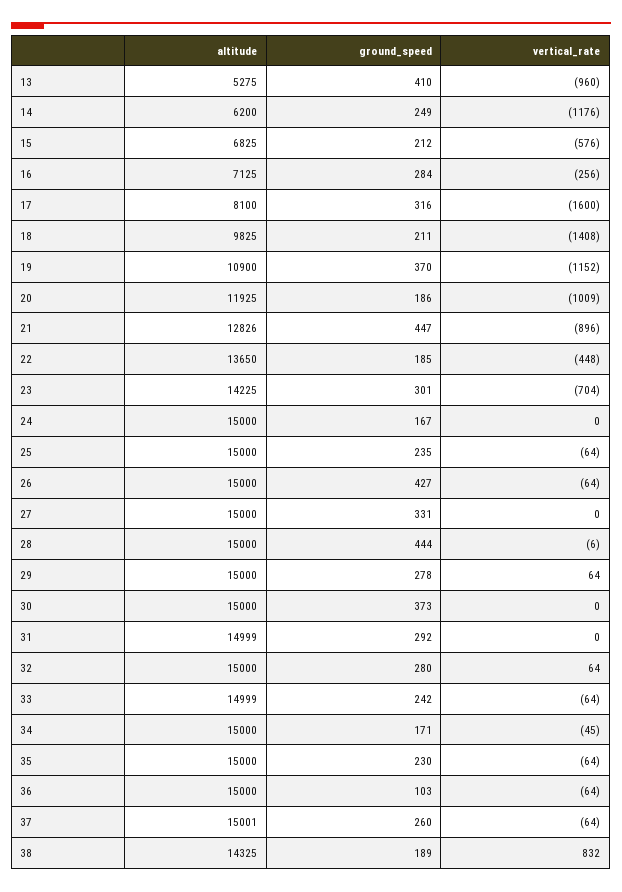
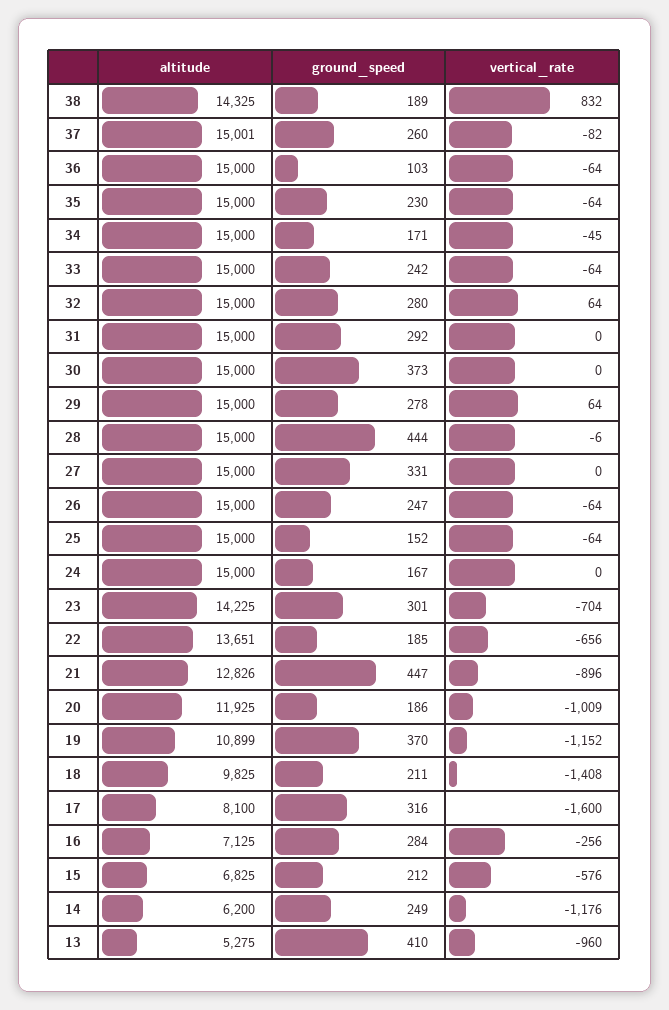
altitude, 19: 10900 -> 10899
altitude, 22: 13650 -> 13651
vertical_rate, 22: -448 -> -656
ground_speed, 25: 235 -> 152
ground_speed, 26: 427 -> 247
altitude, 31: 14999 -> 15000
altitude, 33: 14999 -> 15000
vertical_rate, 37: -64 -> -82

